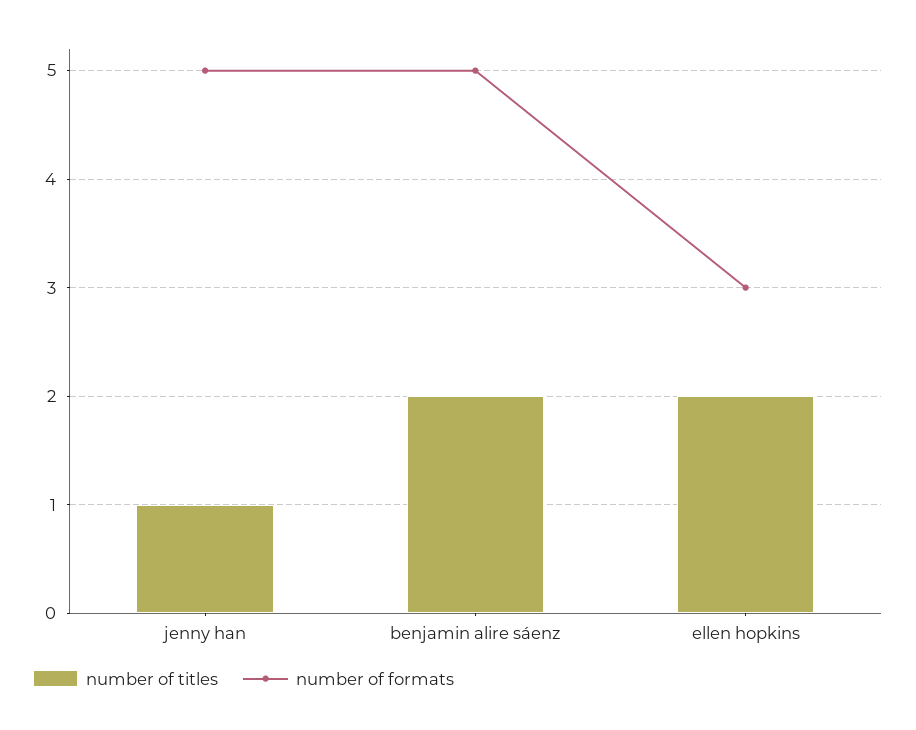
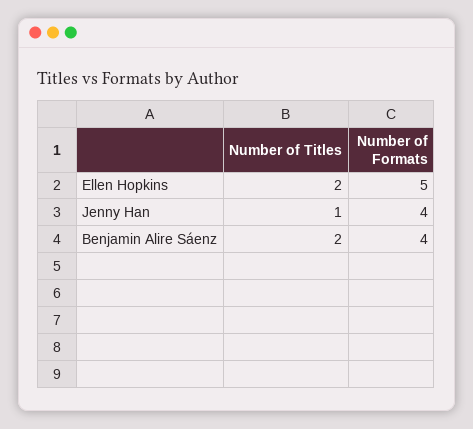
number of formats, jenny han: 5 -> 4
number of formats, benjamin alire sáenz: 5 -> 4
number of formats, ellen hopkins: 3 -> 5

